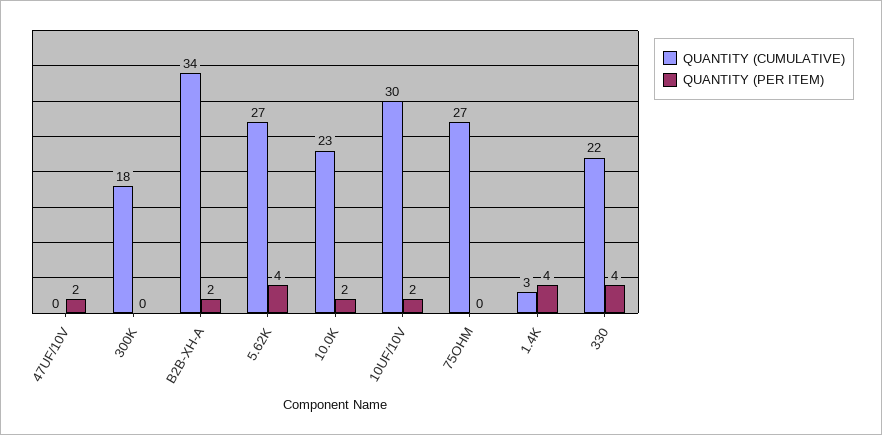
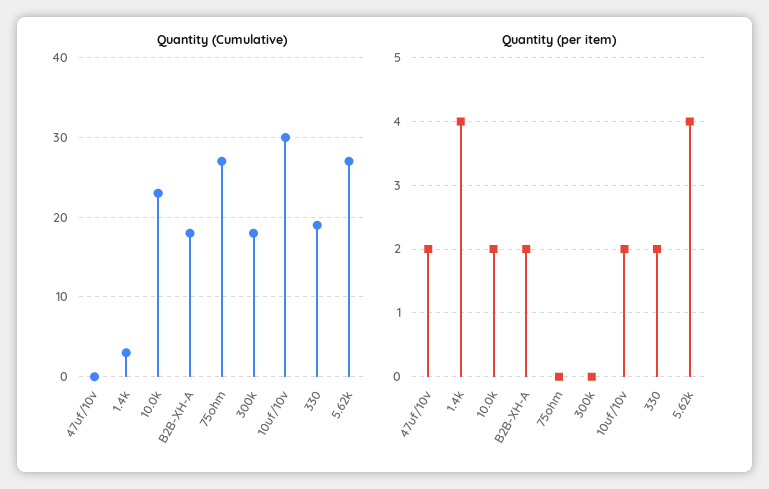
QUANTITY (CUMULATIVE), B2B-XH-A: 34 -> 18
QUANTITY (CUMULATIVE), 330: 22 -> 19
QUANTITY (PER ITEM), 330: 4 -> 2

